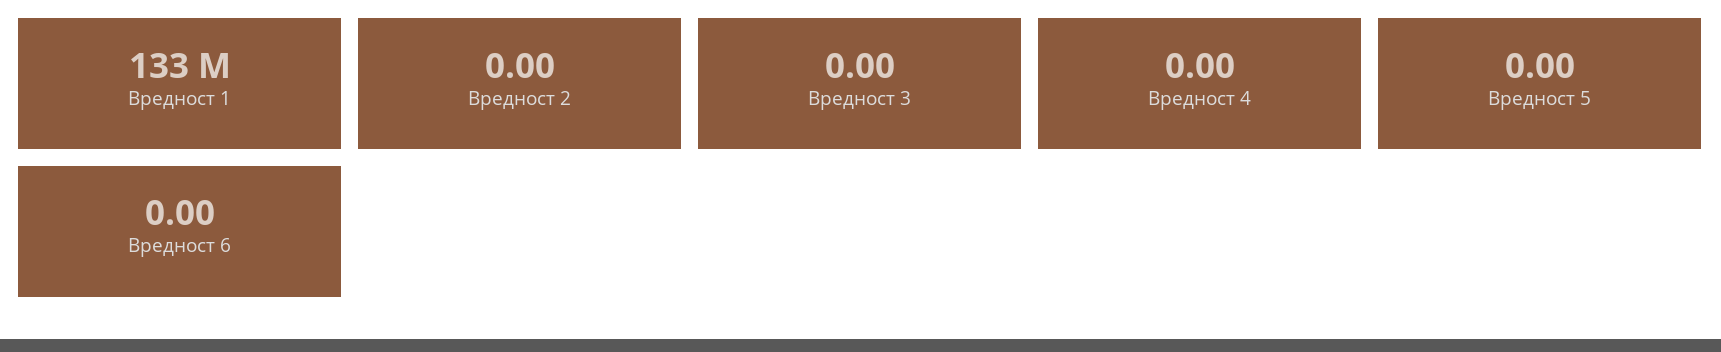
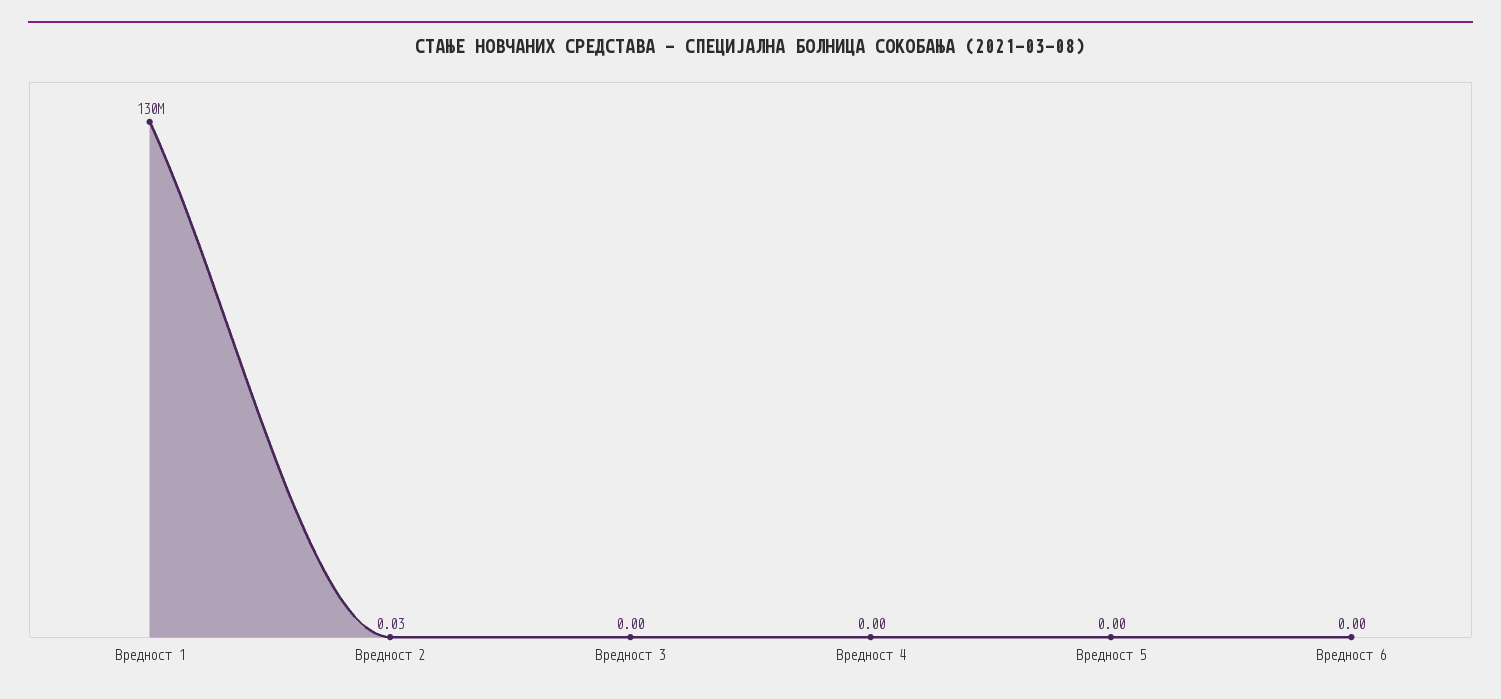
Вредност 1: 133000000 -> 130000000
Вредност 2: 0 -> 0.03

